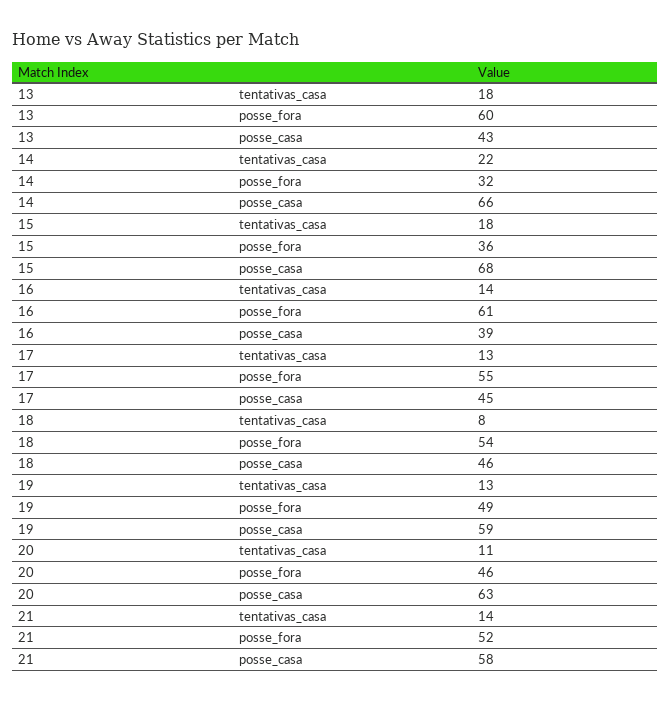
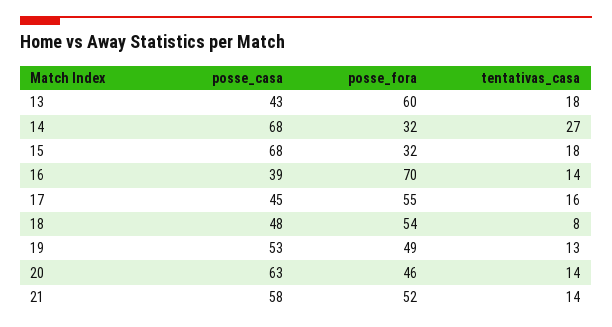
14, tentativas_casa: 22 -> 27
14, posse_casa: 66 -> 68
15, posse_fora: 36 -> 32
16, posse_fora: 61 -> 70
17, tentativas_casa: 13 -> 16
18, posse_casa: 46 -> 48
19, posse_casa: 59 -> 53
20, tentativas_casa: 11 -> 14

